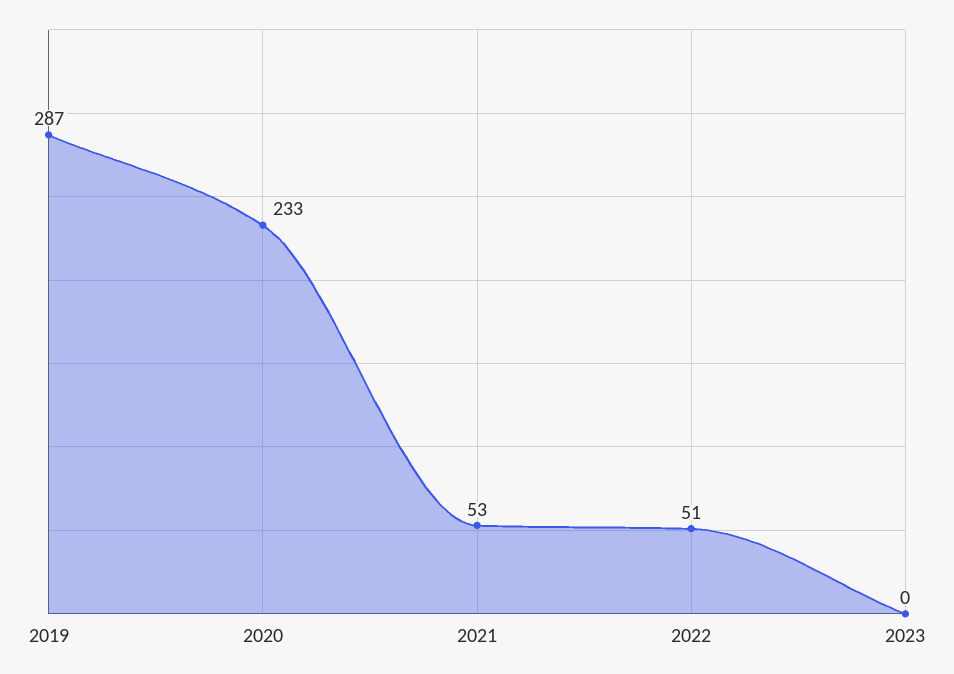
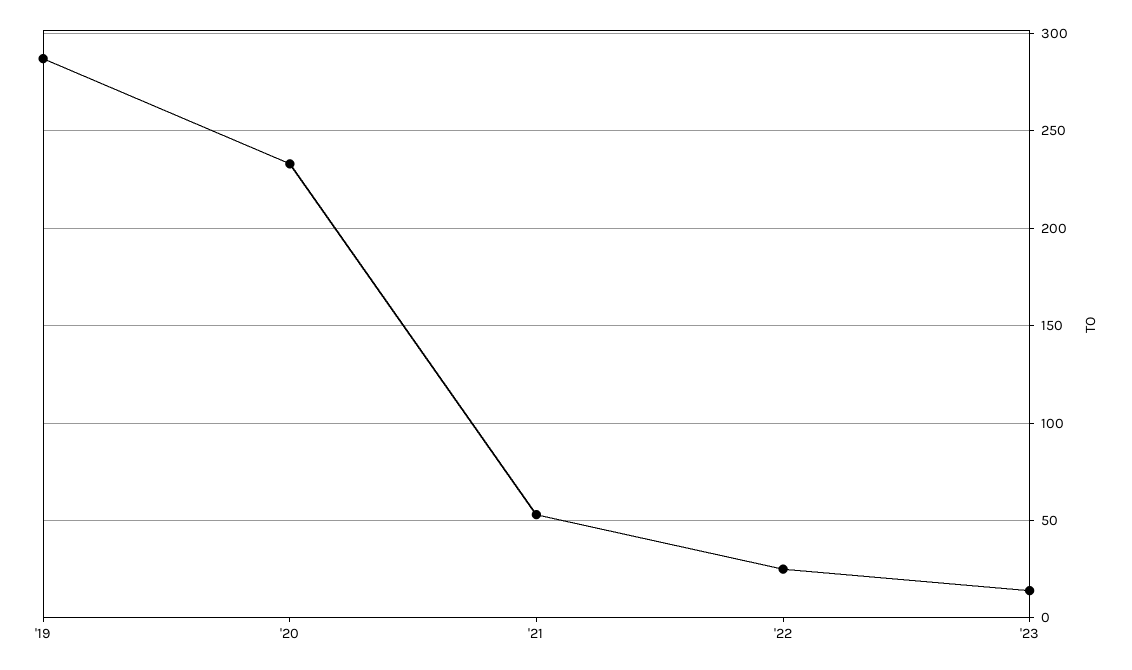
2022: 51 -> 25
2023: 0 -> 15

